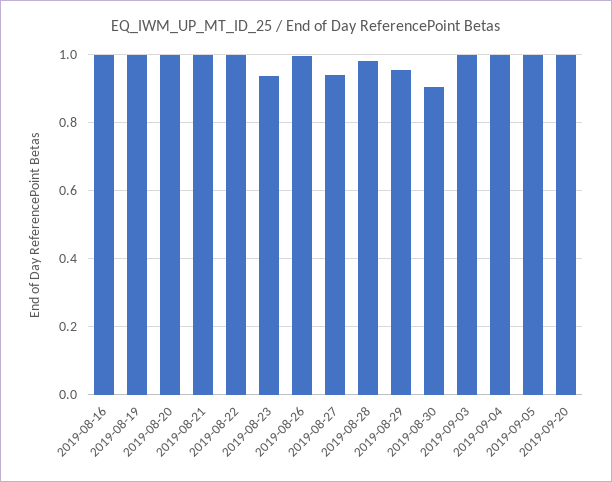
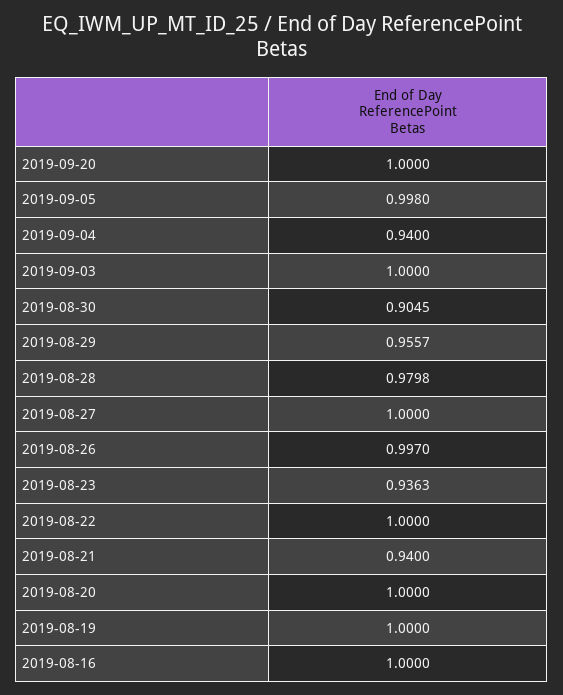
2019-08-21: 1 -> 0.94
2019-08-27: 0.94 -> 1
2019-09-04: 1 -> 0.94

